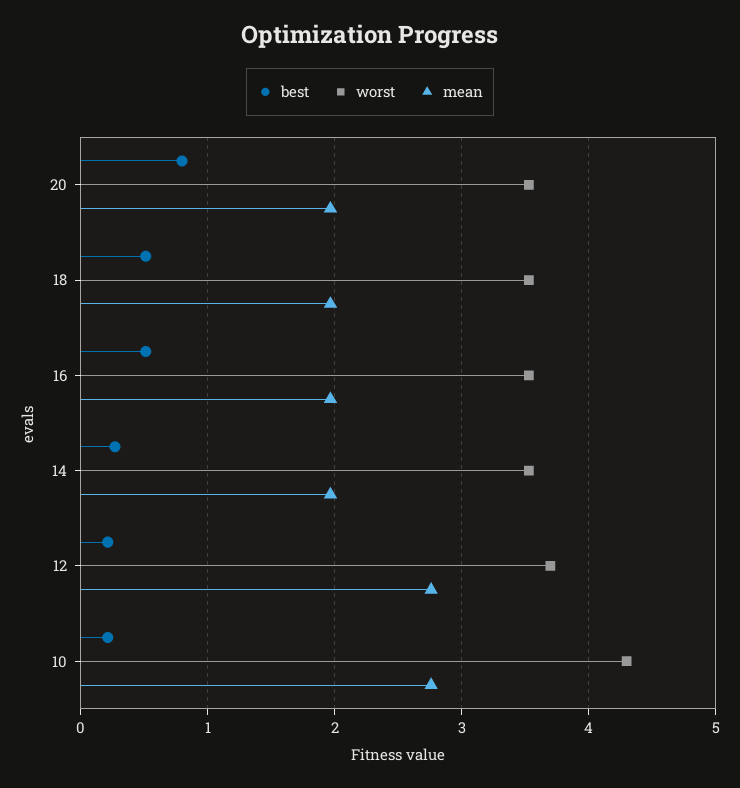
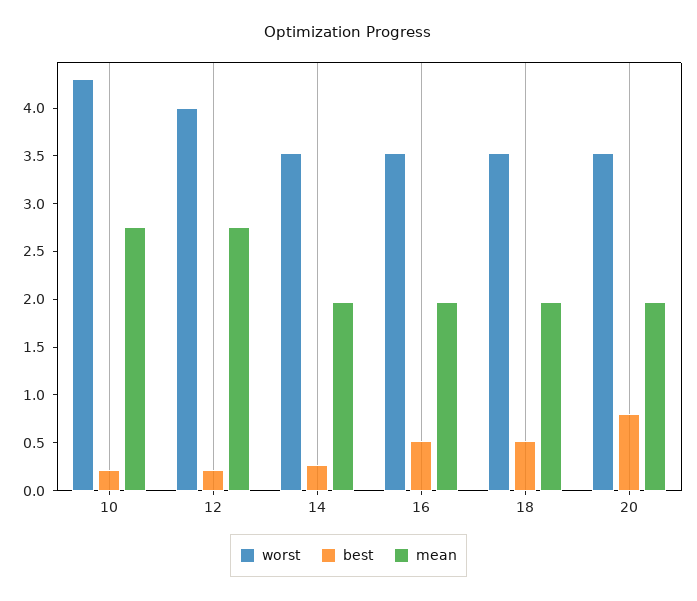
worst, 12: 3.7 -> 4

